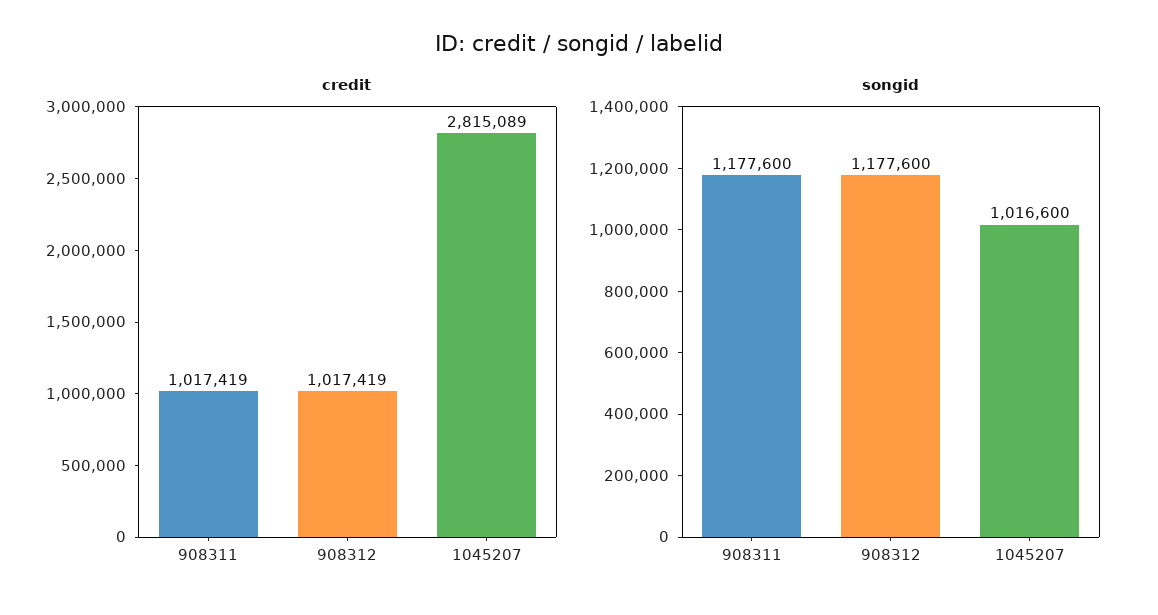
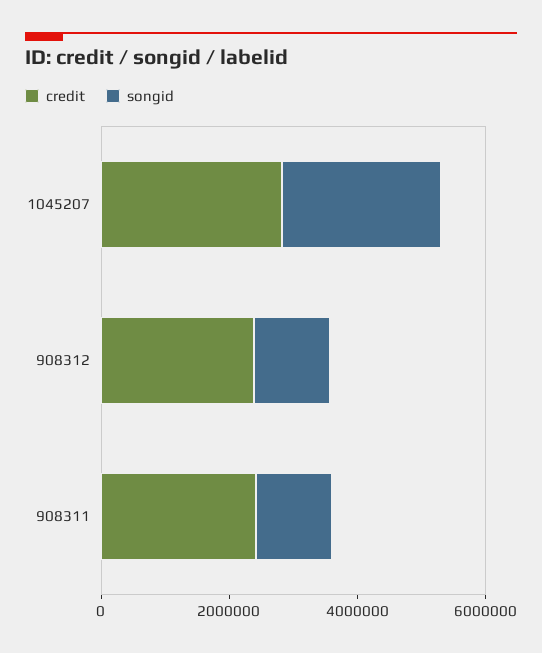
credit, 908311: 1017419 -> 2500000
credit, 908312: 1017419 -> 2500000
songid, 1045207: 1016600 -> 2500000

